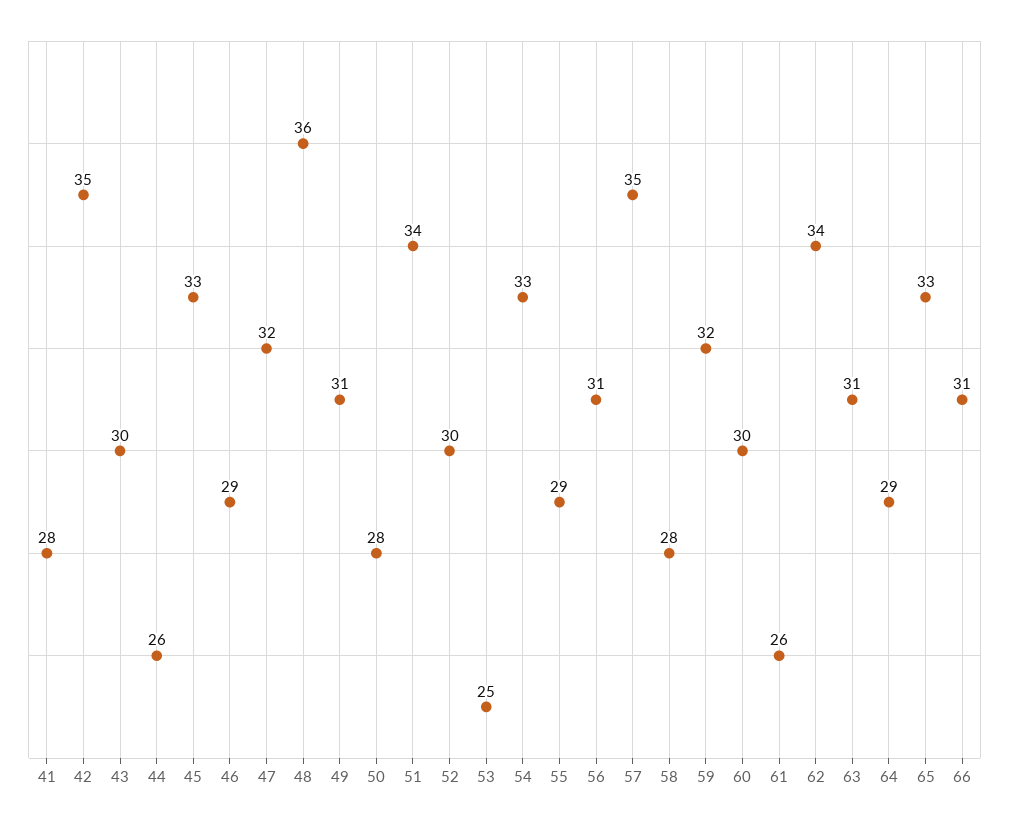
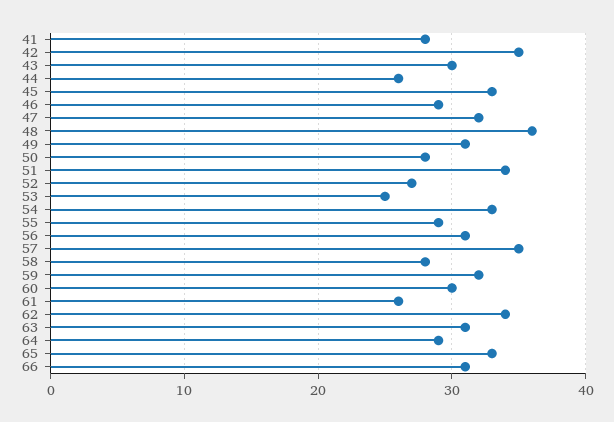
52: 30 -> 27

